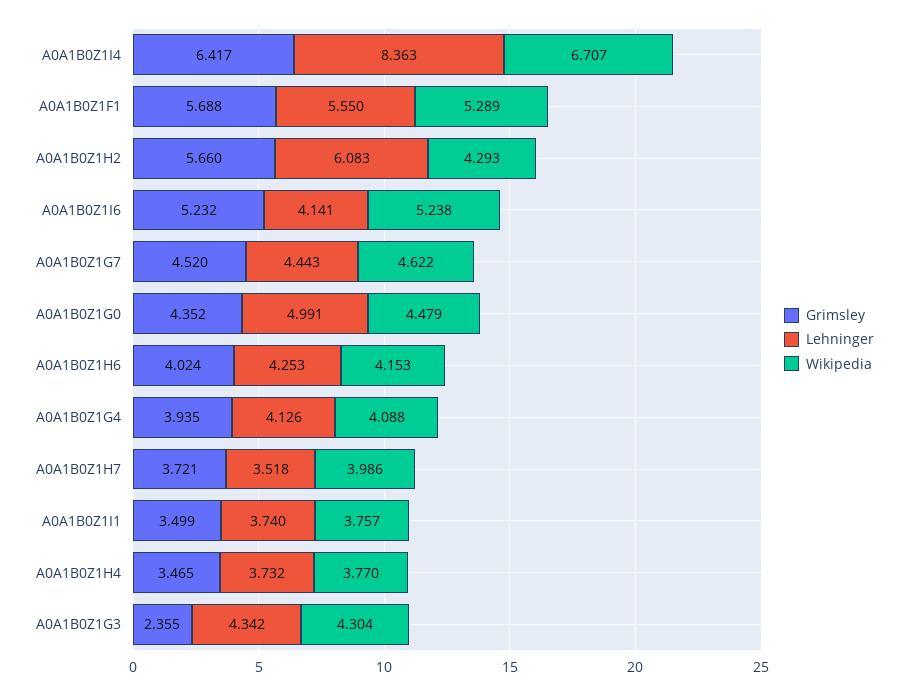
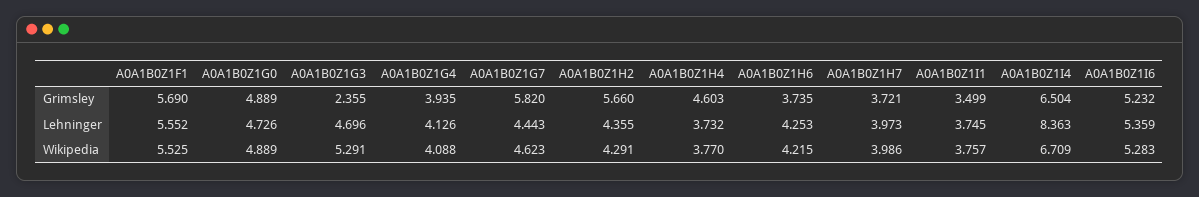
Grimsley, A0A1B0Z1I4: 6.417 -> 6.504
Wikipedia, A0A1B0Z1I4: 6.707 -> 6.709
Grimsley, A0A1B0Z1F1: 5.688 -> 5.69
Lehninger, A0A1B0Z1F1: 5.55 -> 5.552
Wikipedia, A0A1B0Z1F1: 5.289 -> 5.525
Lehninger, A0A1B0Z1H2: 6.083 -> 4.355
Wikipedia, A0A1B0Z1H2: 4.293 -> 4.291
Lehninger, A0A1B0Z1I6: 4.141 -> 5.359
Wikipedia, A0A1B0Z1I6: 5.238 -> 5.283
Grimsley, A0A1B0Z1G7: 4.52 -> 5.82
Wikipedia, A0A1B0Z1G7: 4.622 -> 4.623
Grimsley, A0A1B0Z1G0: 4.352 -> 4.889
Lehninger, A0A1B0Z1G0: 4.991 -> 4.726
Wikipedia, A0A1B0Z1G0: 4.479 -> 4.889
Grimsley, A0A1B0Z1H6: 4.024 -> 3.735
Wikipedia, A0A1B0Z1H6: 4.153 -> 4.215
Lehninger, A0A1B0Z1H7: 3.518 -> 3.973
Lehninger, A0A1B0Z1I1: 3.74 -> 3.745
Grimsley, A0A1B0Z1H4: 3.465 -> 4.603
Lehninger, A0A1B0Z1G3: 4.342 -> 4.696
Wikipedia, A0A1B0Z1G3: 4.304 -> 5.291

